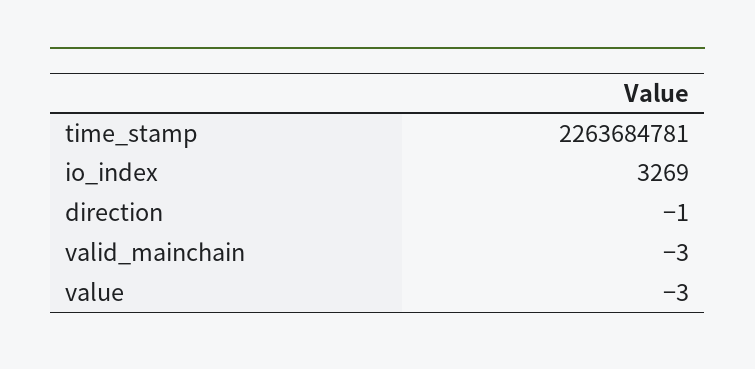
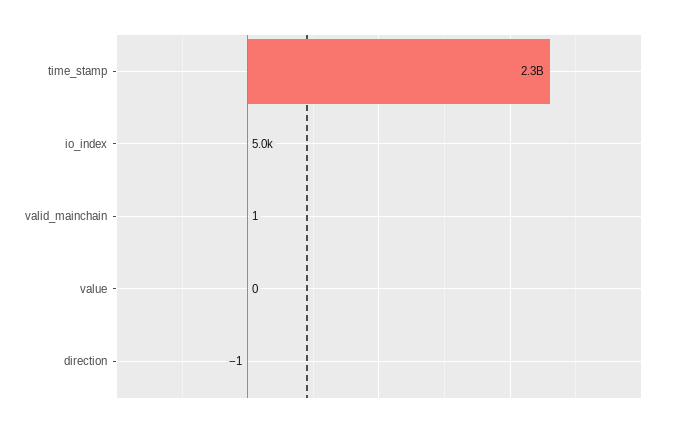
io_index: 3269 -> 5000
valid_mainchain: -3 -> 1
value: -3 -> 0

